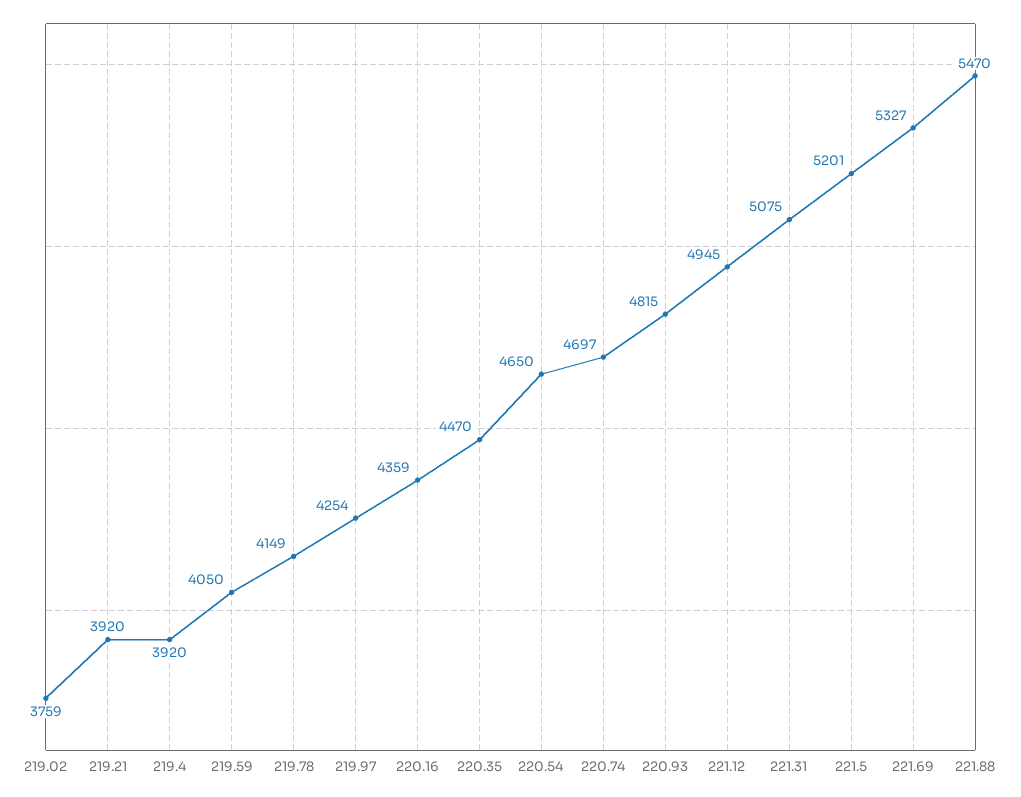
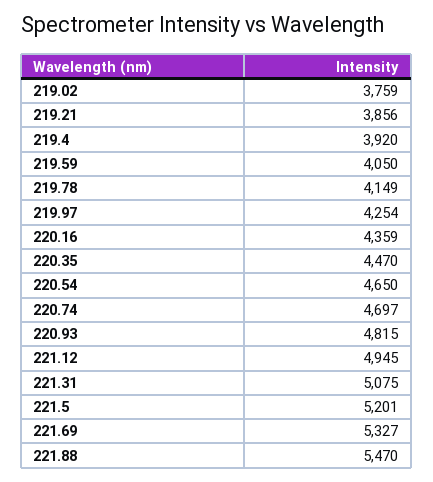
219.21: 3920 -> 3856

